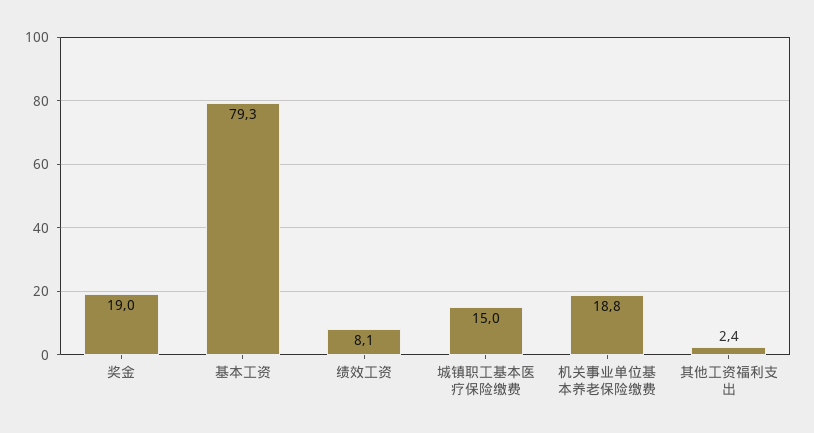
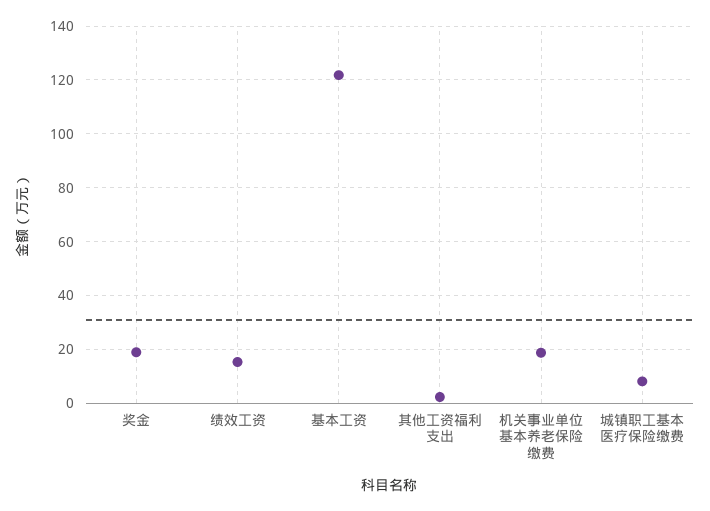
基本工资: 79.3 -> 122.5
绩效工资: 8.1 -> 15
城镇职工基本医疗保险缴费: 15 -> 7.5

